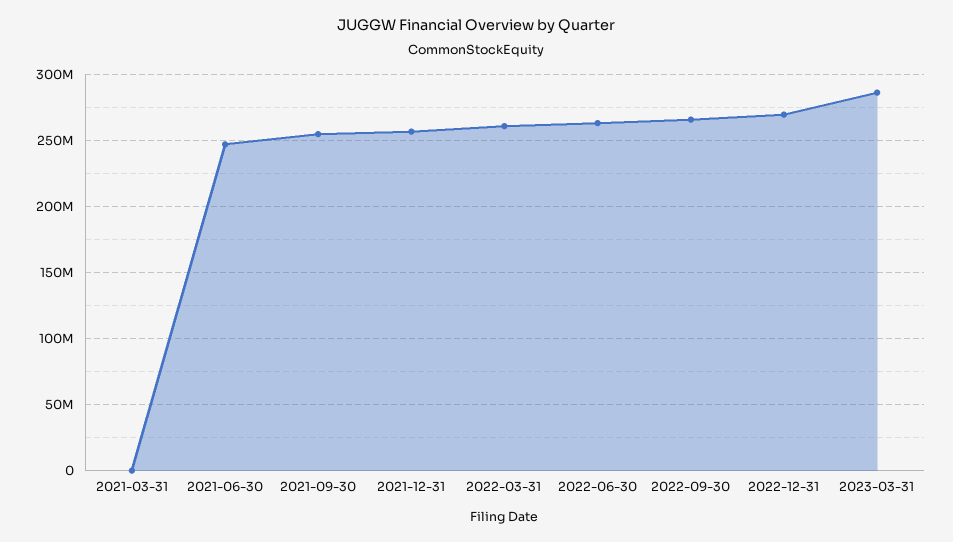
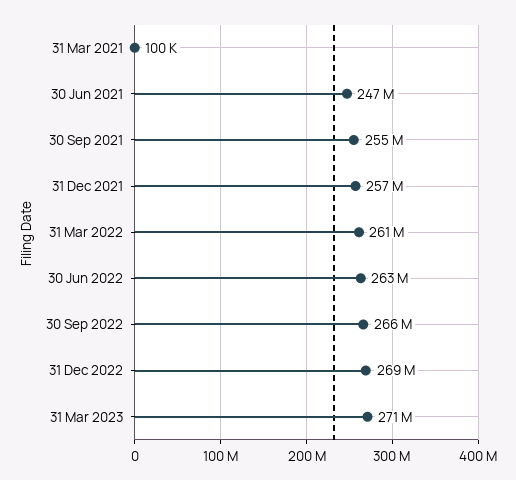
2023-03-31: 285000000 -> 271000000

